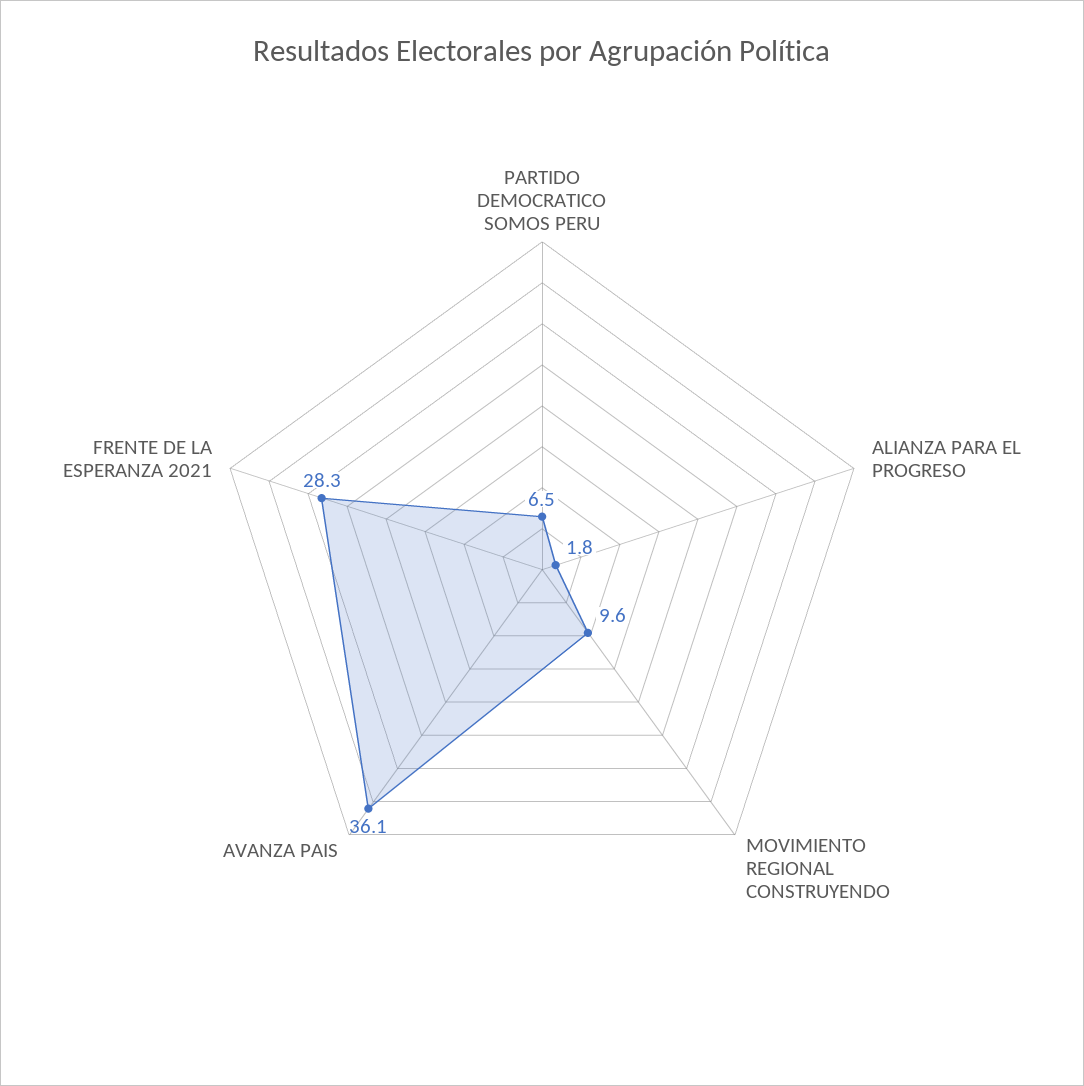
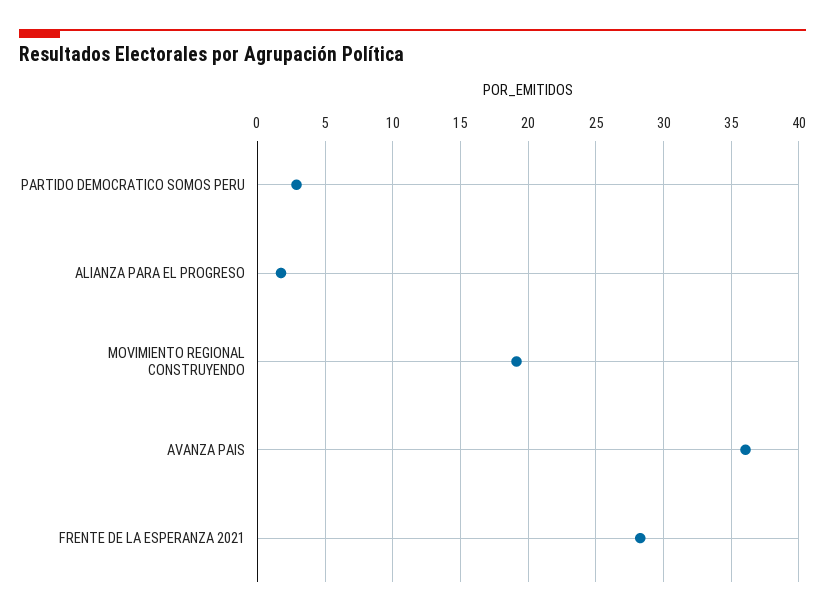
PARTIDO DEMOCRATICO SOMOS PERU: 6.5 -> 3
MOVIMIENTO REGIONAL CONSTRUYENDO: 9.6 -> 19

